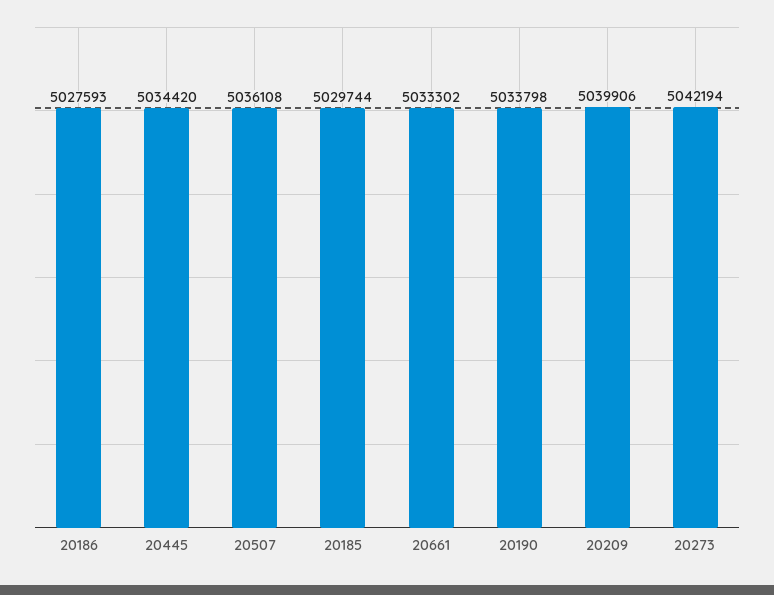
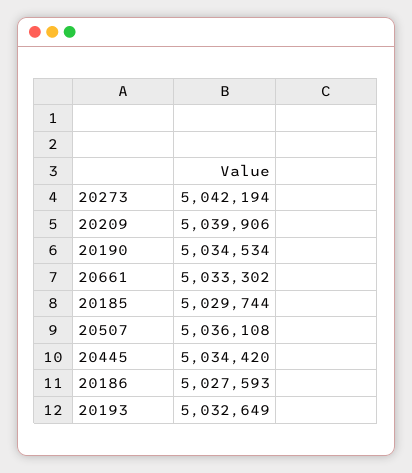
20190: 5033798 -> 5034534
20193: none -> 5032649

